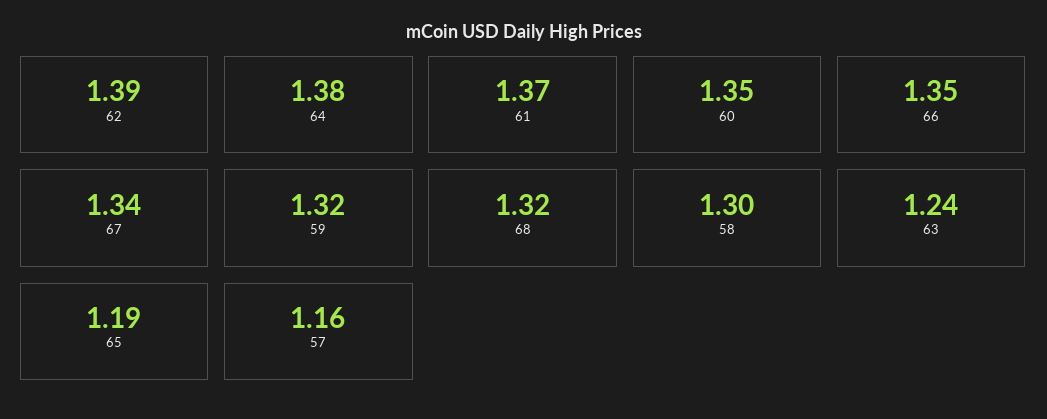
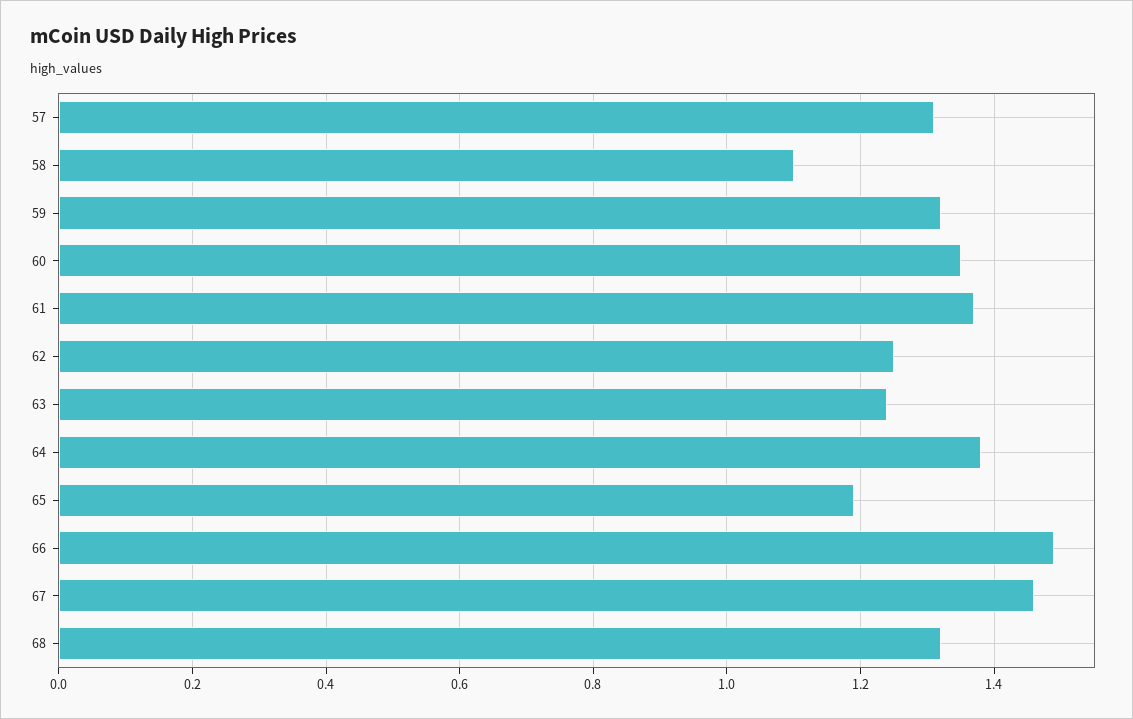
62: 1.39 -> 1.25
66: 1.35 -> 1.5
67: 1.34 -> 1.45
58: 1.3 -> 1.1
57: 1.16 -> 1.3

